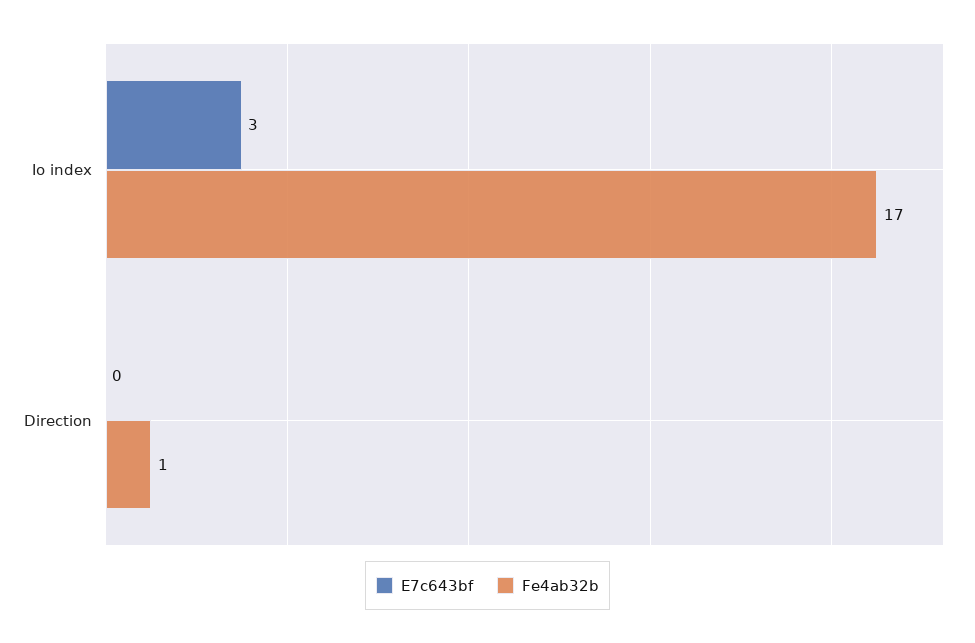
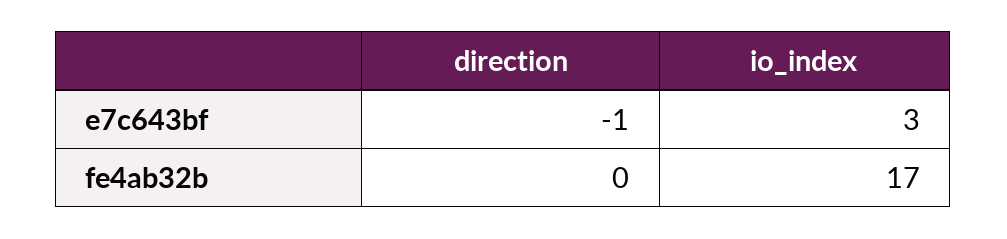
E7c643bf, Direction: 0 -> -1
Fe4ab32b, Direction: 1 -> 0

